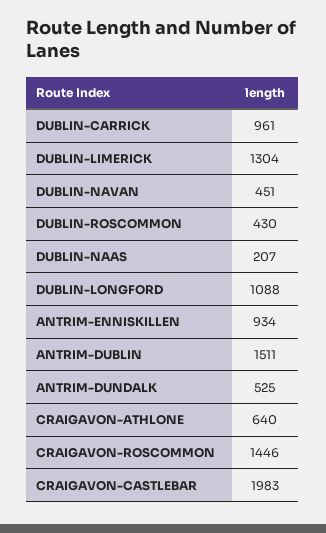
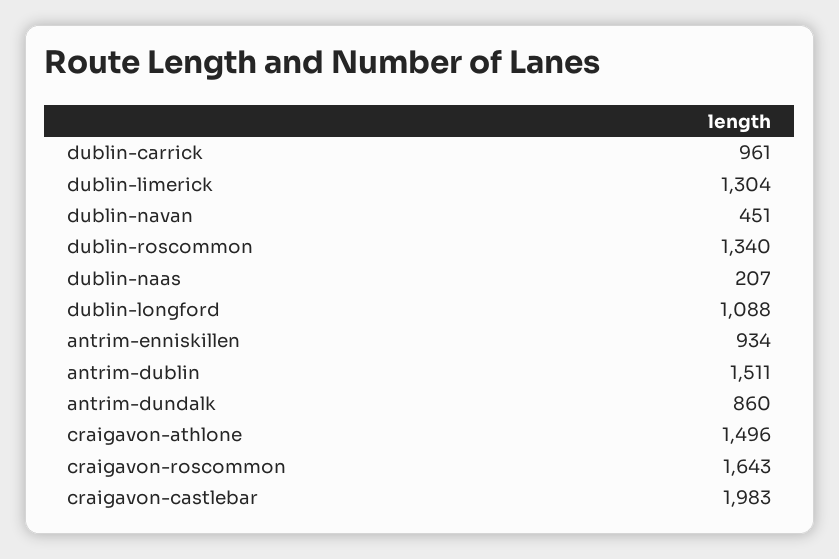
DUBLIN-ROSCOMMON: 430 -> 1340
ANTRIM-DUNDALK: 525 -> 860
CRAIGAVON-ATHLONE: 640 -> 1496
CRAIGAVON-ROSCOMMON: 1446 -> 1643

